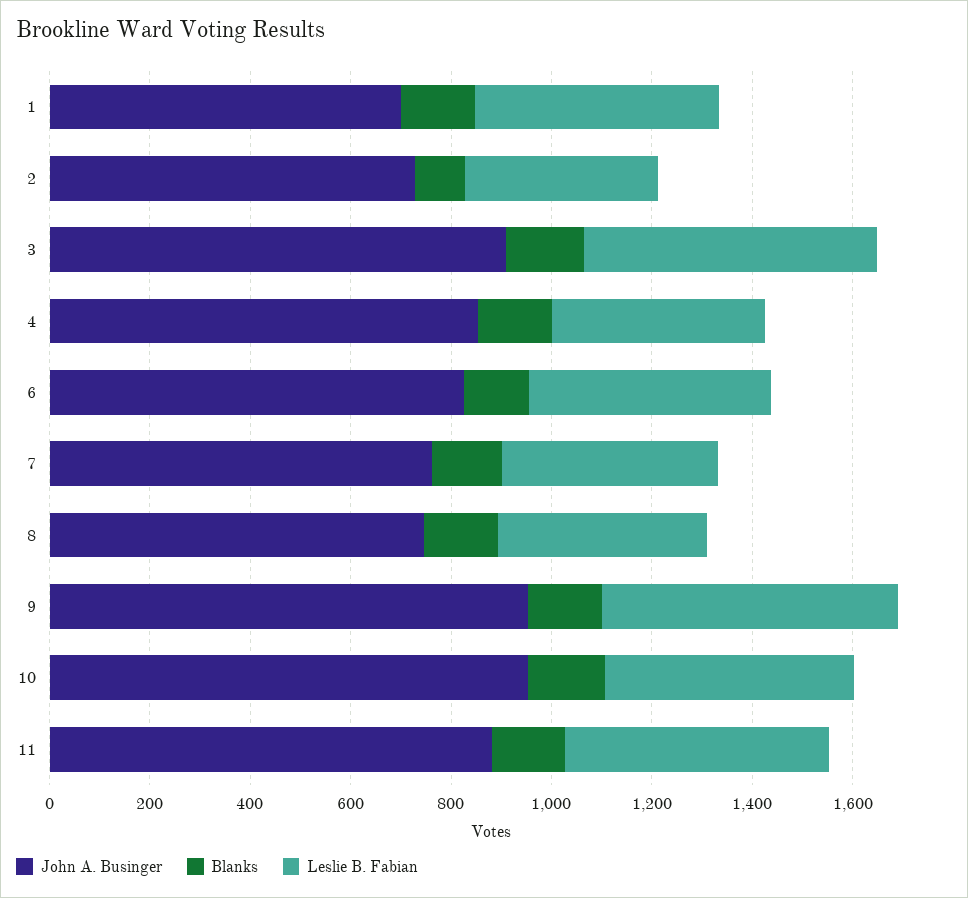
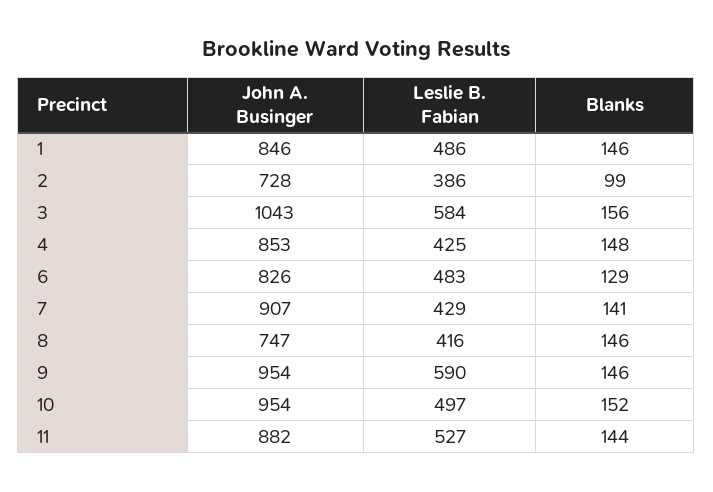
John A. Businger, 1: 700 -> 846
John A. Businger, 3: 900 -> 1043
John A. Businger, 7: 750 -> 907

